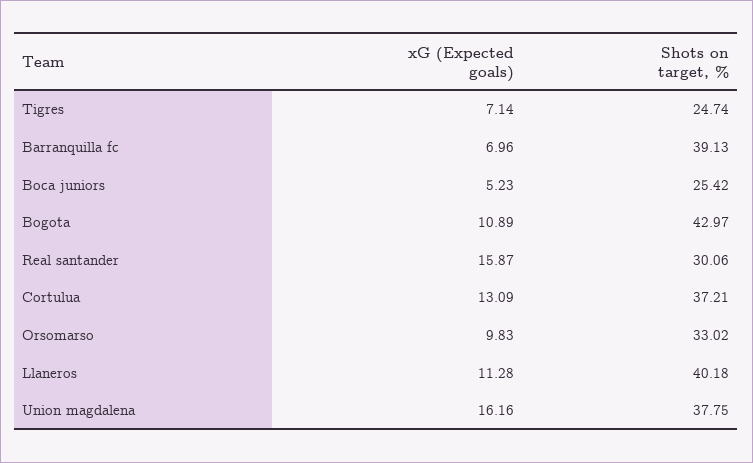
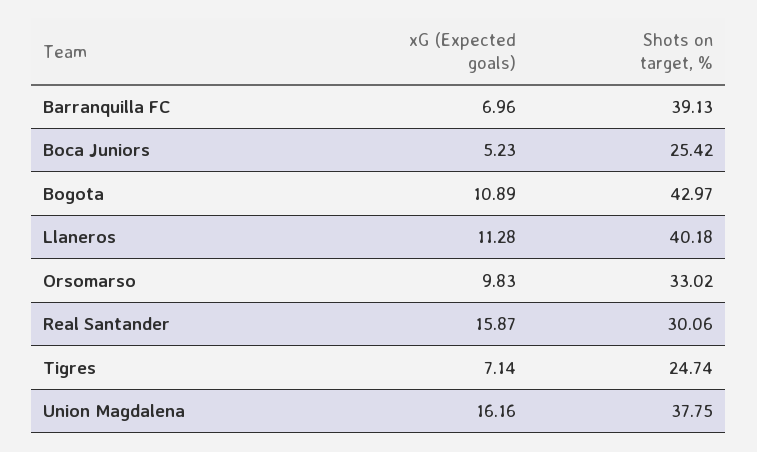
xG (Expected goals), Cortulua: 13.09 -> none
Shots on target, %, Cortulua: 37.21 -> none

